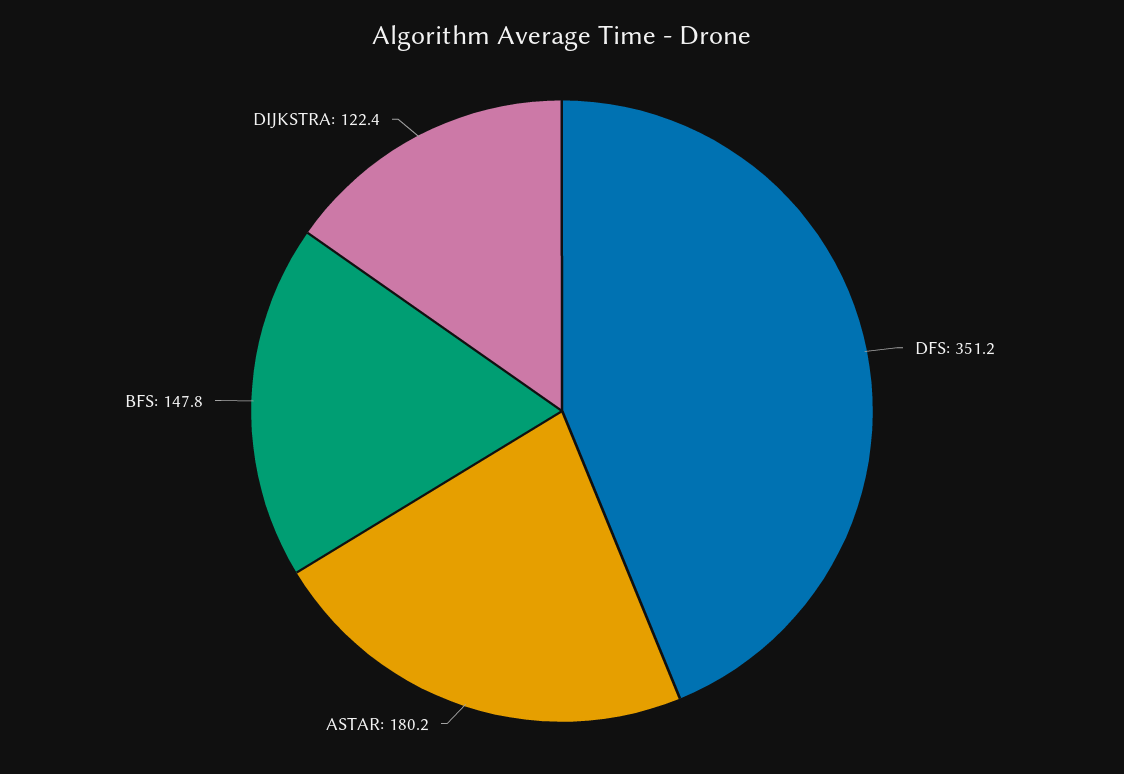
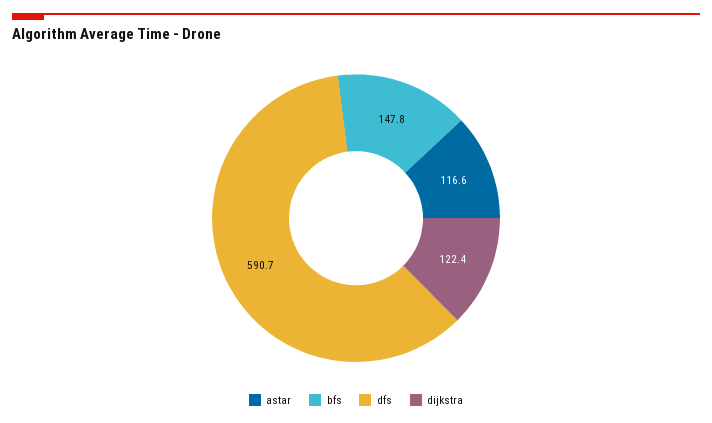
DFS: 351.2 -> 590.7
ASTAR: 180.2 -> 116.6

